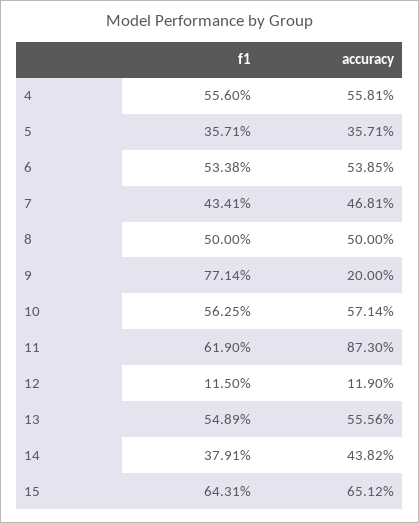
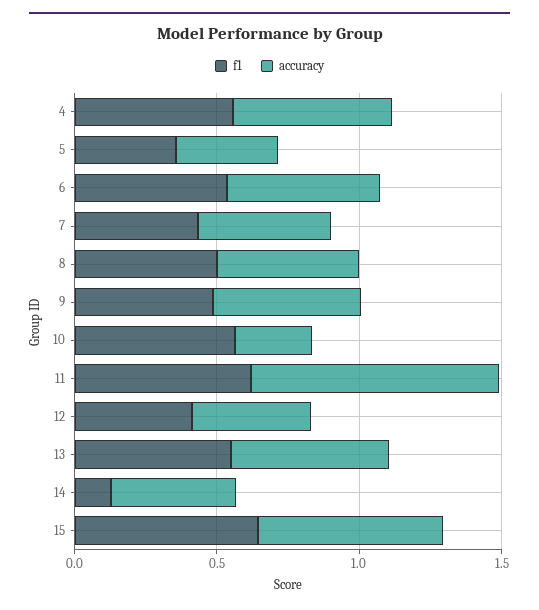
f1, 9: 0.7714 -> 0.5
accuracy, 9: 0.2 -> 0.5
accuracy, 10: 0.5714 -> 0.3
f1, 12: 0.115 -> 0.4
accuracy, 12: 0.119 -> 0.4
f1, 14: 0.3791 -> 0.1

